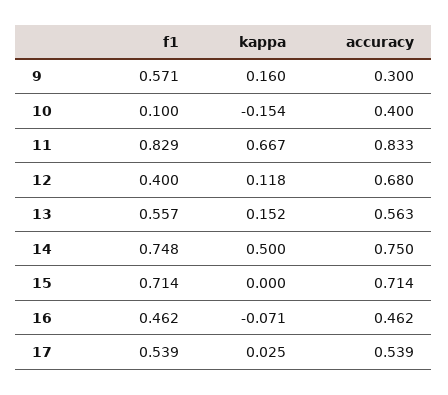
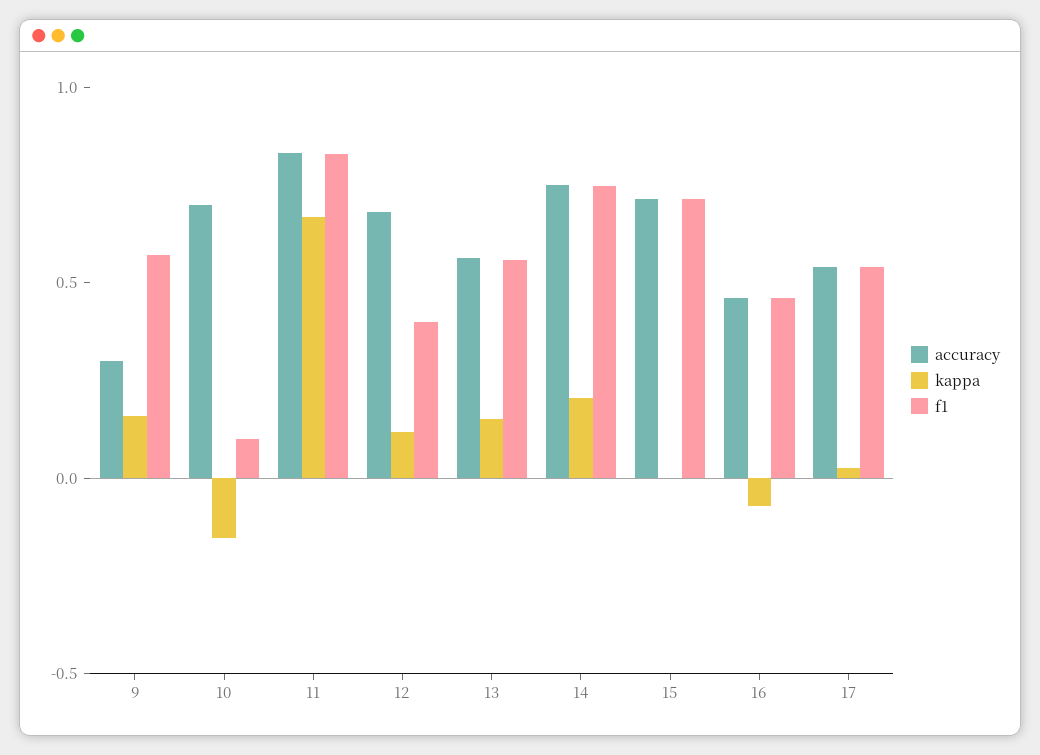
accuracy, 10: 0.4 -> 0.7
kappa, 14: 0.5 -> 0.2

